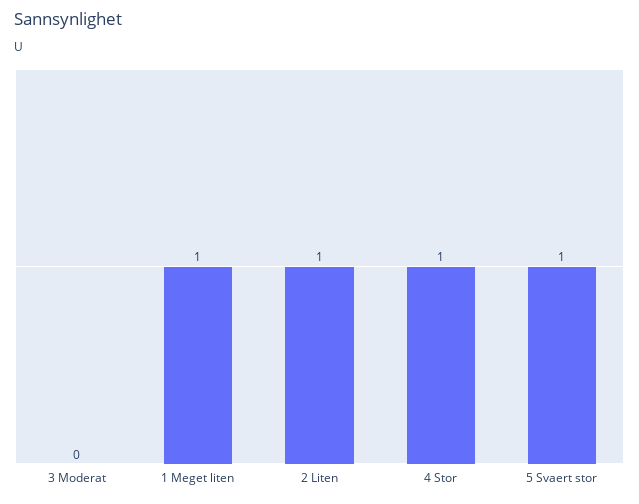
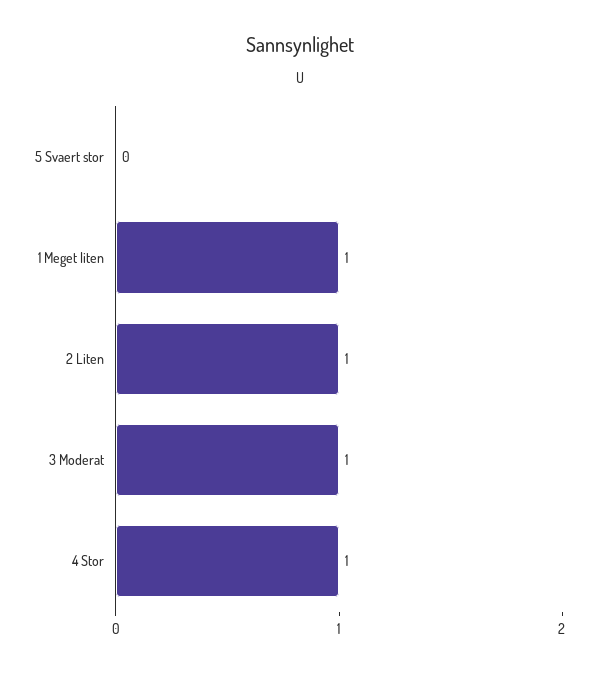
3 Moderat: 0 -> 1
5 Svaert stor: 1 -> 0

